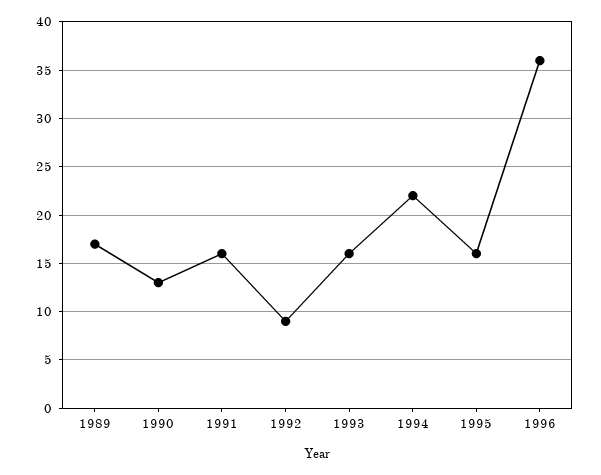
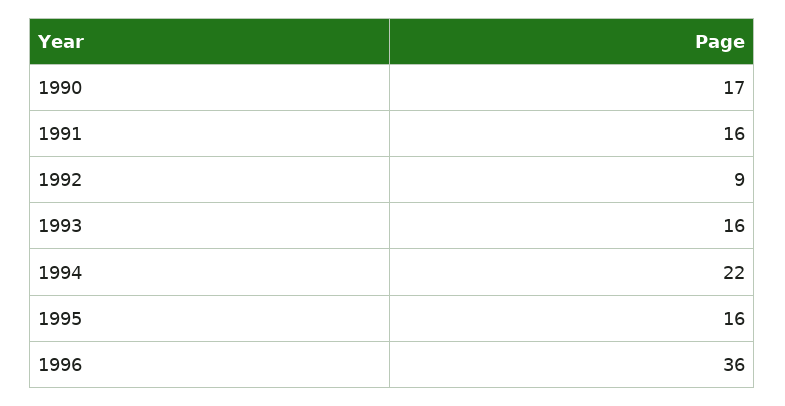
1989: 17 -> none
1990: 13 -> 17

